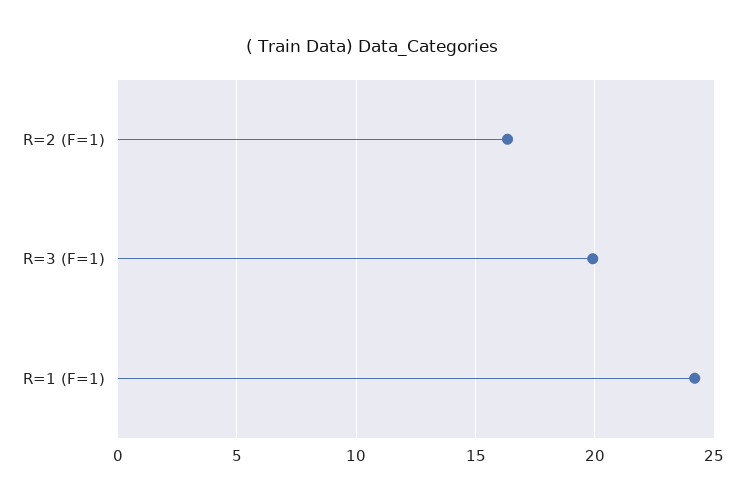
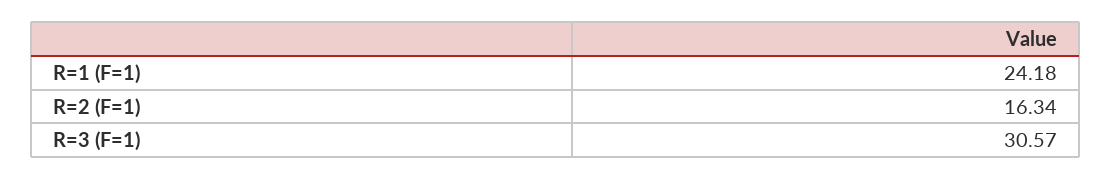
R=3 (F=1): 20 -> 30.57

